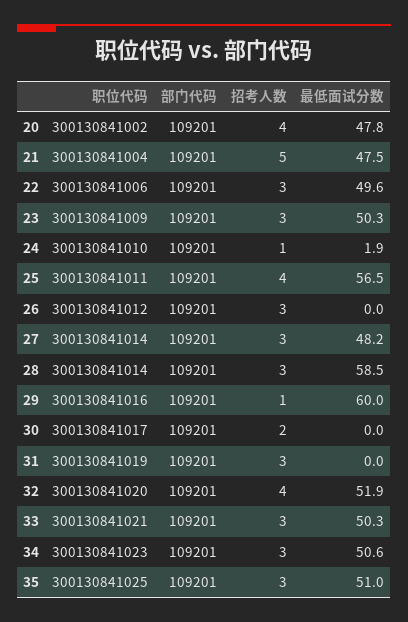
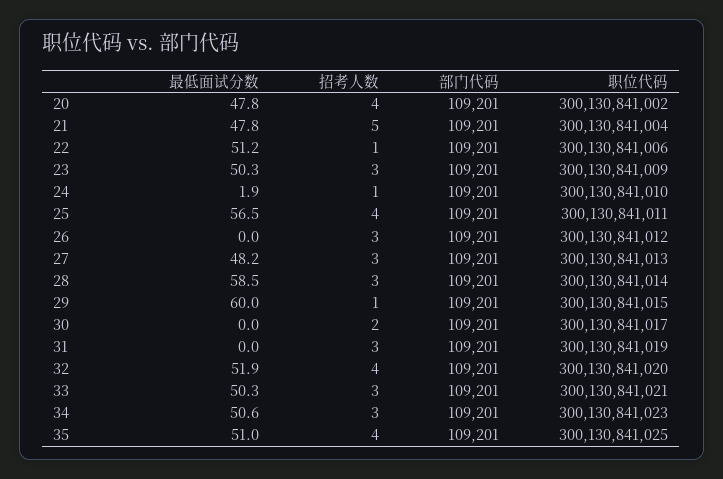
最低面试分数, 21: 47.5 -> 47.8
招考人数, 22: 3 -> 1
最低面试分数, 22: 49.6 -> 51.2
职位代码, 27: 300130841014 -> 300130841013
职位代码, 29: 300130841016 -> 300130841015
招考人数, 35: 3 -> 4

